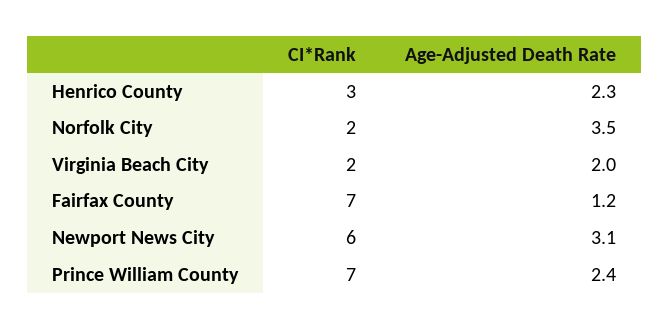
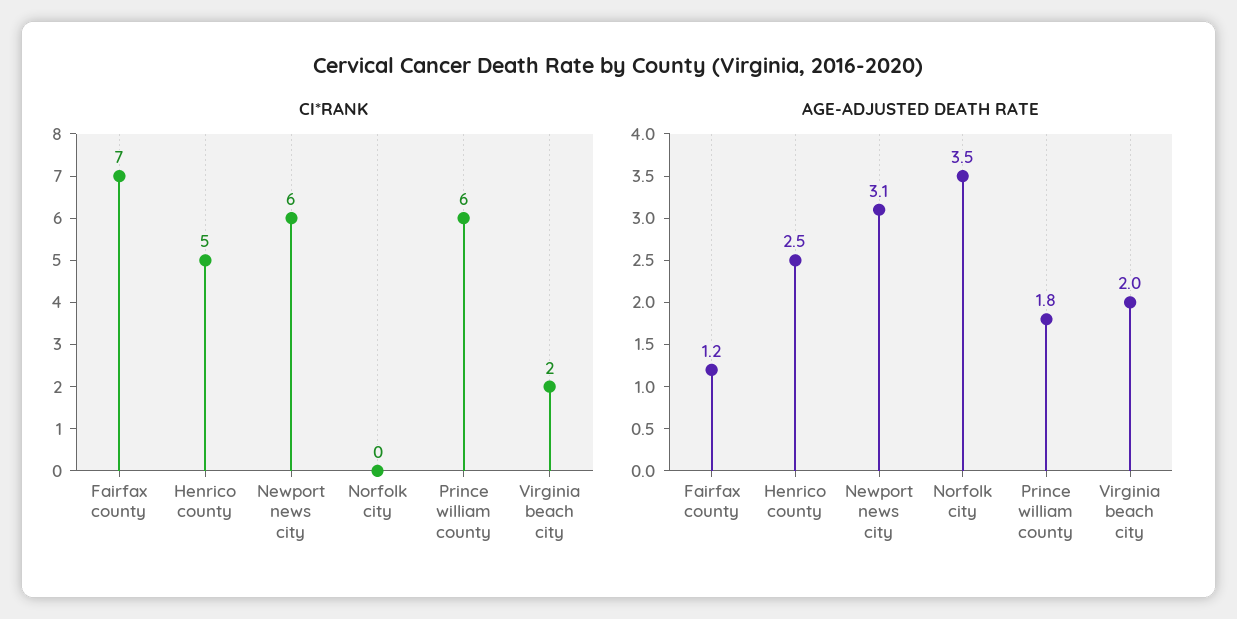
CI*Rank, Henrico County: 3 -> 5
Age-Adjusted Death Rate, Henrico County: 2.3 -> 2.5
CI*Rank, Norfolk City: 2 -> 0
CI*Rank, Prince William County: 7 -> 6
Age-Adjusted Death Rate, Prince William County: 2.4 -> 1.8

